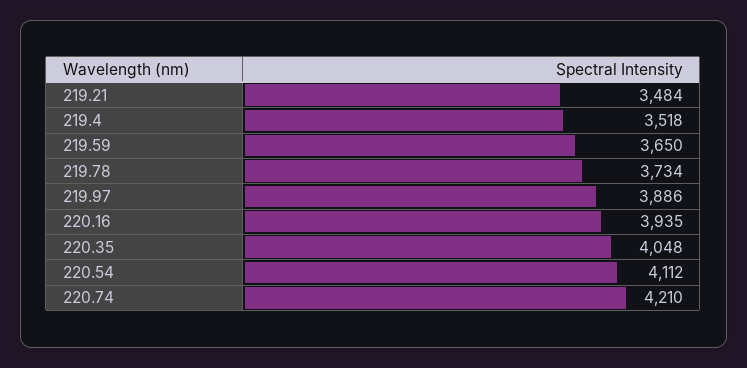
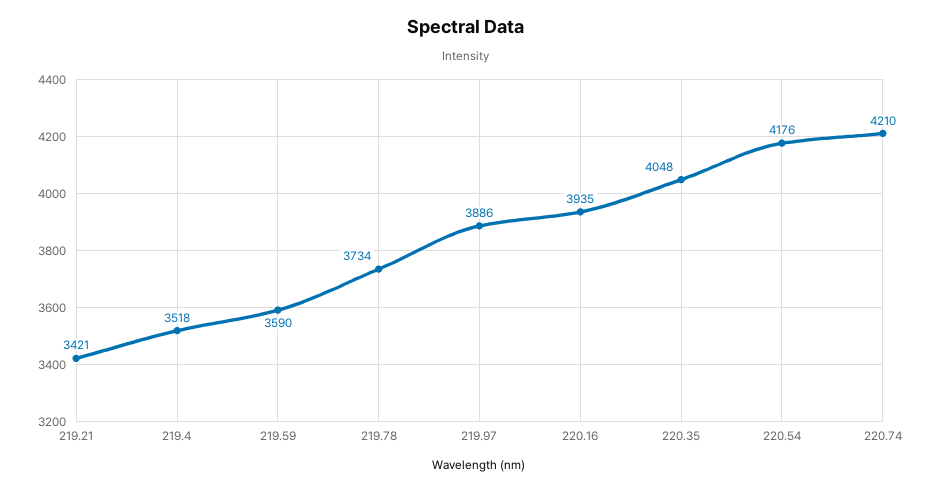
219.21: 3484 -> 3421
219.59: 3650 -> 3590
220.54: 4112 -> 4176

